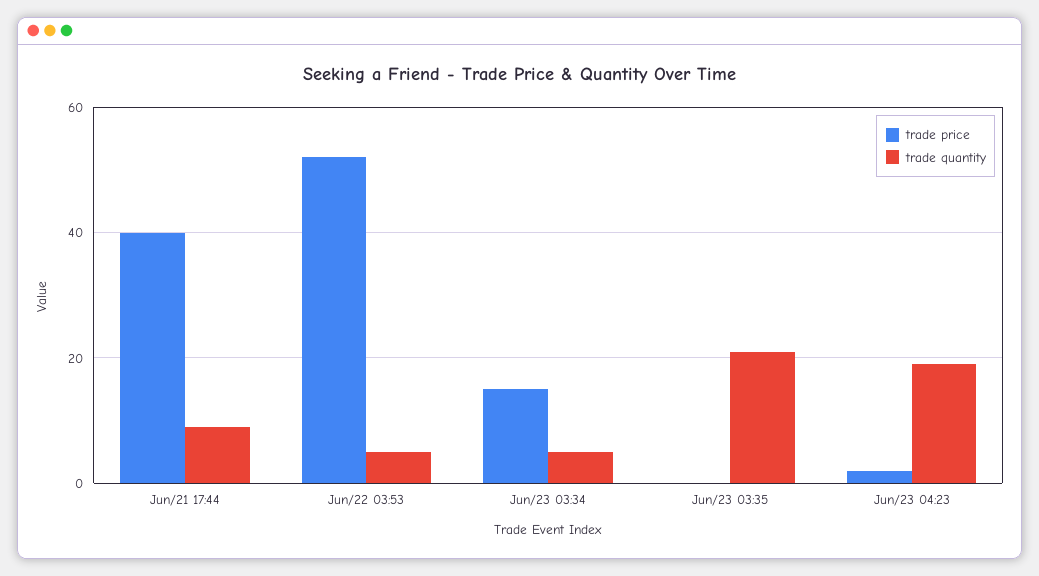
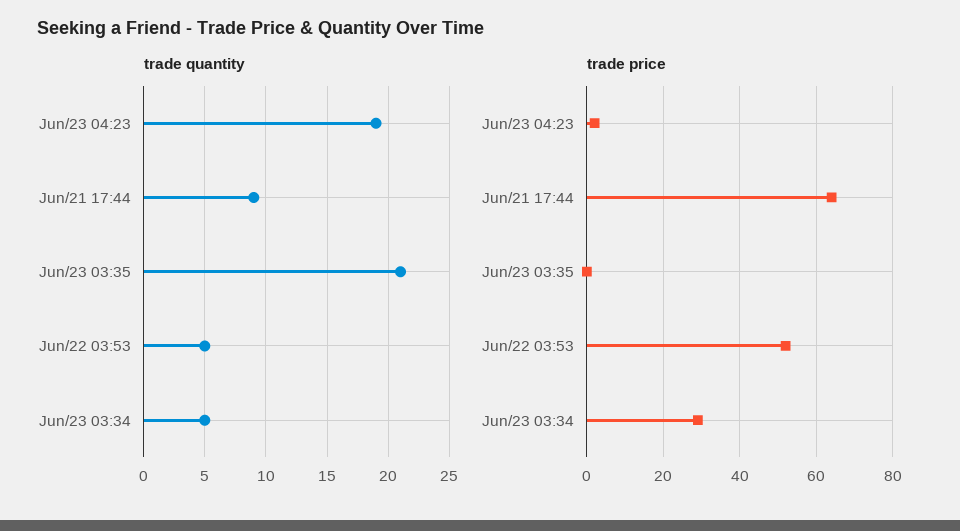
trade price, Jun/21 17:44: 40 -> 65
trade price, Jun/23 03:34: 15 -> 30

